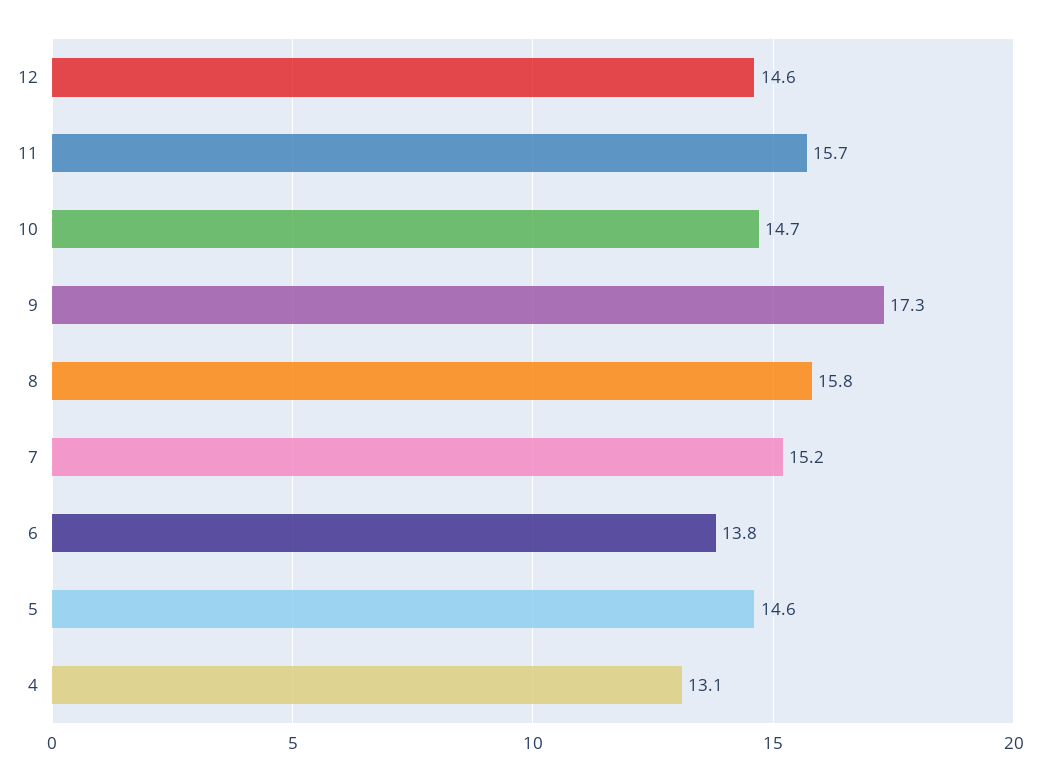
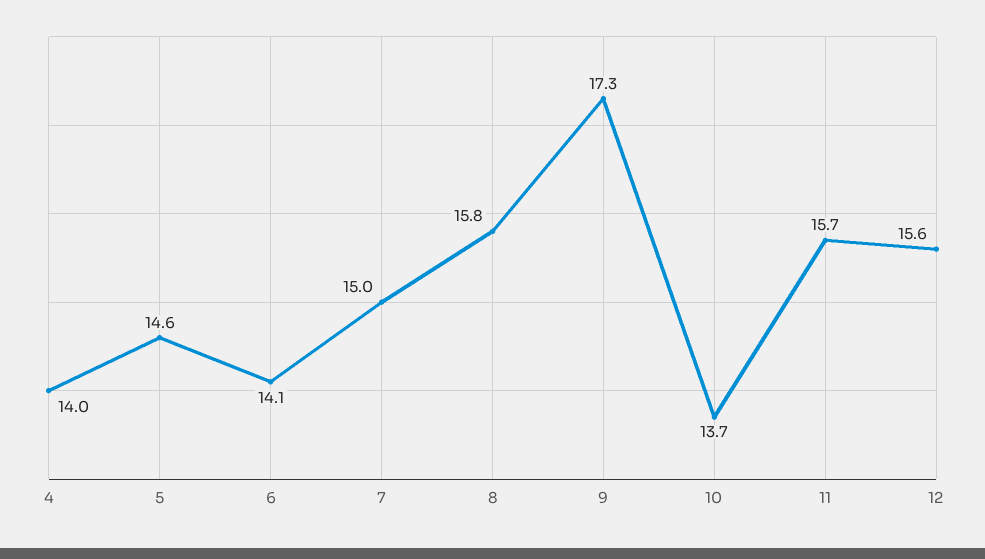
12: 14.6 -> 15.6
10: 14.7 -> 13.7
7: 15.2 -> 15
6: 13.8 -> 14.1
4: 13.1 -> 14

